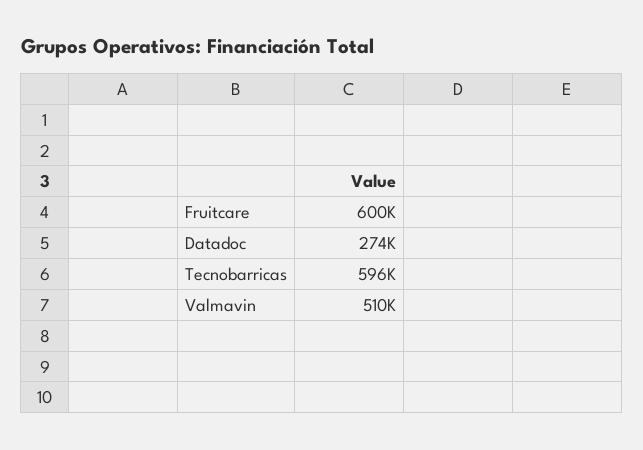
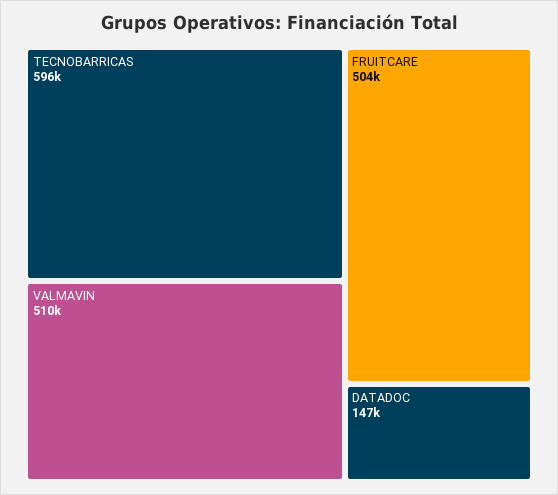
Fruitcare: 600000 -> 504000
Datadoc: 274000 -> 147000

